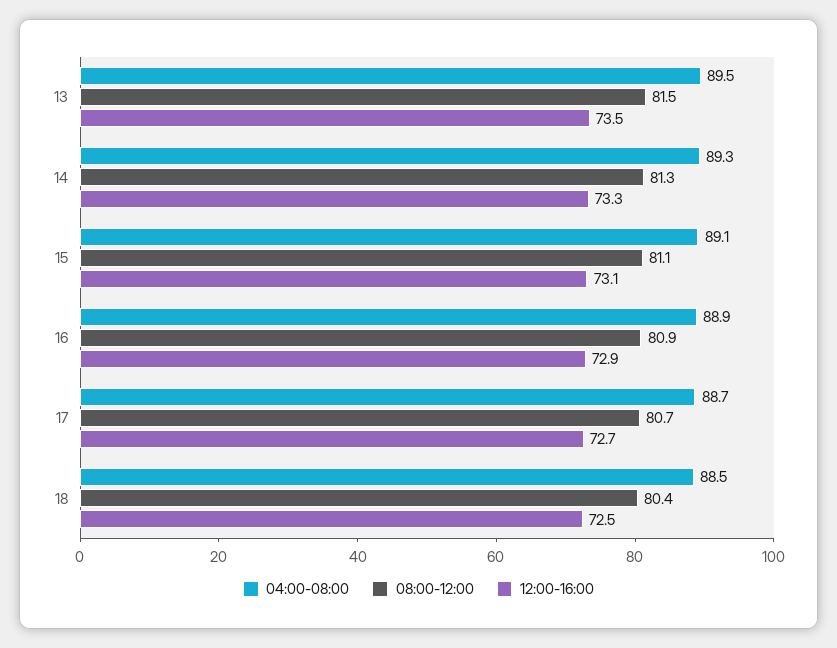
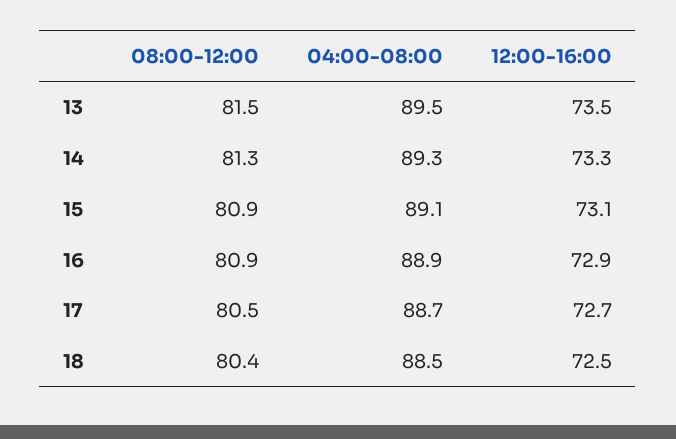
08:00-12:00, 15: 81.1 -> 80.9
08:00-12:00, 17: 80.7 -> 80.5

